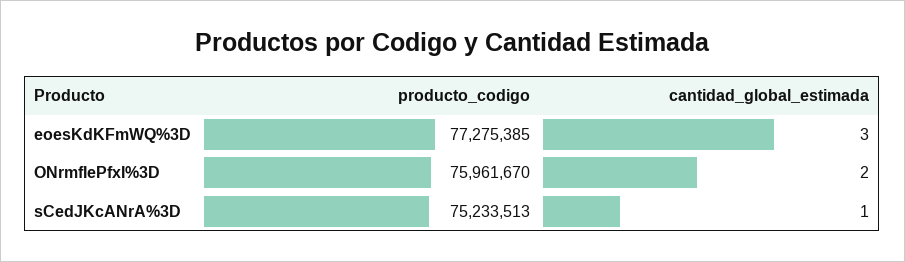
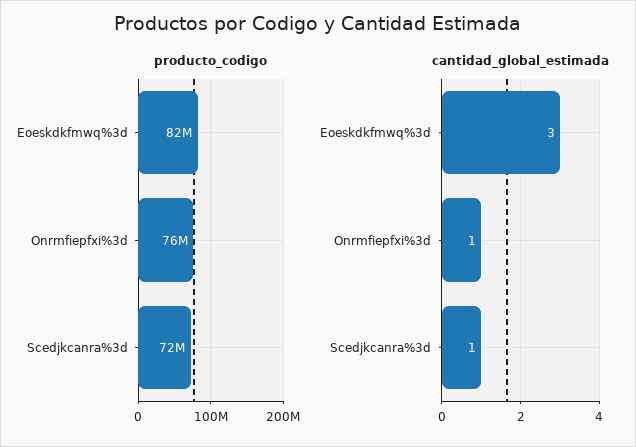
producto_codigo, eoesKdKFmWQ%3D: 77275385 -> 82000000
cantidad_global_estimada, ONrmfIePfxI%3D: 2 -> 1
producto_codigo, sCedJKcANrA%3D: 75233513 -> 72000000

